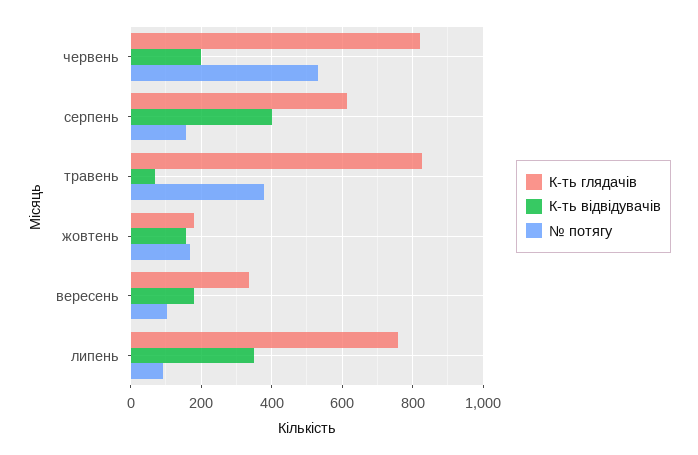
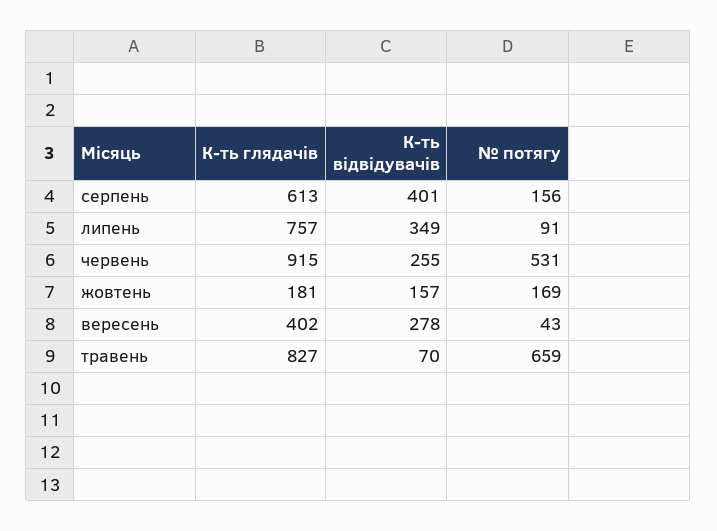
К-ть глядачів, червень: 820 -> 915
К-ть відвідувачів, червень: 200 -> 255
№ потягу, травень: 380 -> 659
К-ть глядачів, вересень: 340 -> 402
К-ть відвідувачів, вересень: 180 -> 278
№ потягу, вересень: 100 -> 43

